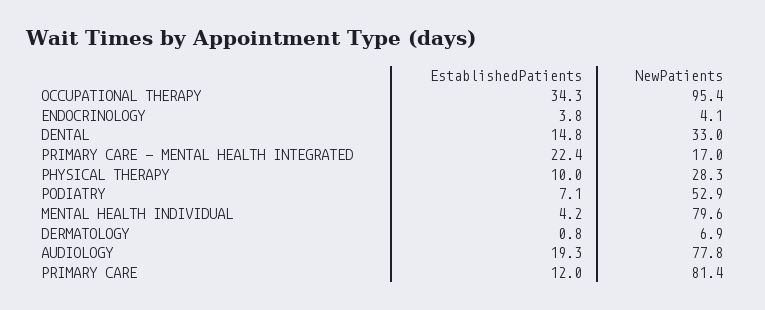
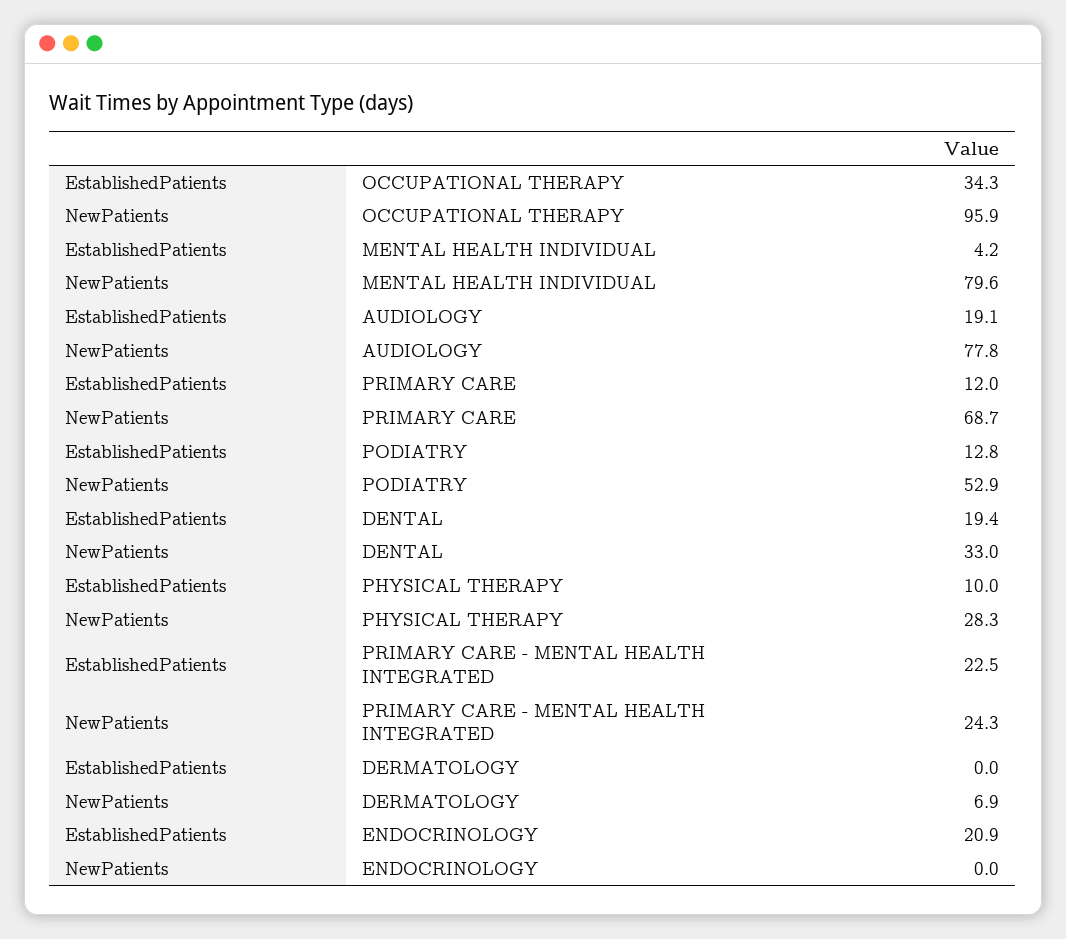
NewPatients, OCCUPATIONAL THERAPY: 95.4 -> 95.9
EstablishedPatients, ENDOCRINOLOGY: 3.8 -> 20.9
NewPatients, ENDOCRINOLOGY: 4.1 -> 0
EstablishedPatients, DENTAL: 14.8 -> 19.4
EstablishedPatients, PRIMARY CARE - MENTAL HEALTH INTEGRATED: 22.4 -> 22.5
NewPatients, PRIMARY CARE - MENTAL HEALTH INTEGRATED: 17 -> 24.3
EstablishedPatients, PODIATRY: 7.1 -> 12.8
EstablishedPatients, DERMATOLOGY: 0.8 -> 0
EstablishedPatients, AUDIOLOGY: 19.3 -> 19.1
NewPatients, PRIMARY CARE: 81.4 -> 68.7

